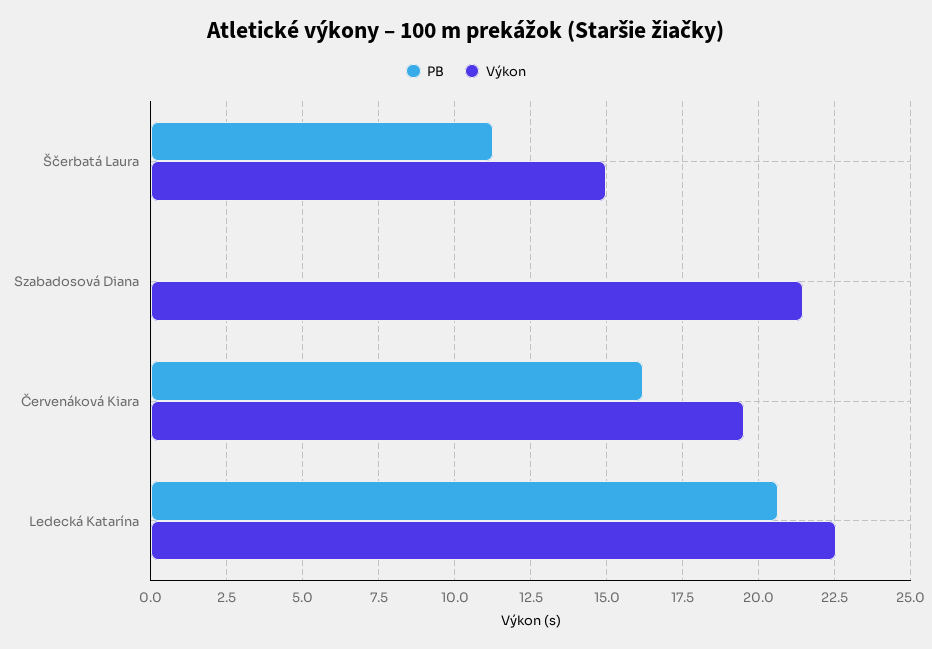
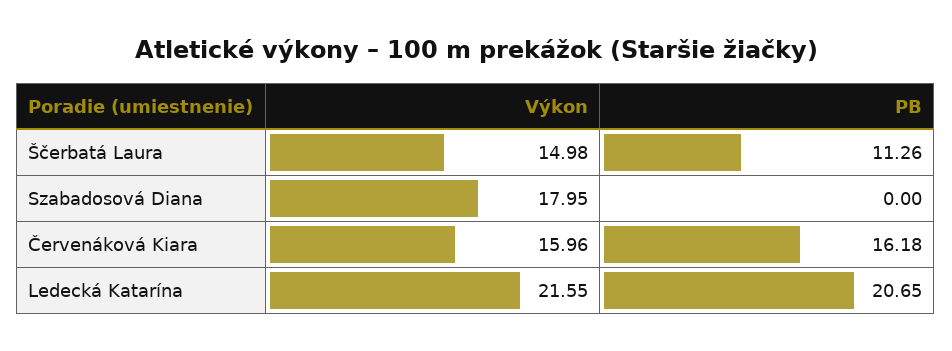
Výkon, Szabadosová Diana: 21.5 -> 17.95
Výkon, Červenáková Kiara: 19.5 -> 15.96
Výkon, Ledecká Katarína: 22.5 -> 21.55

